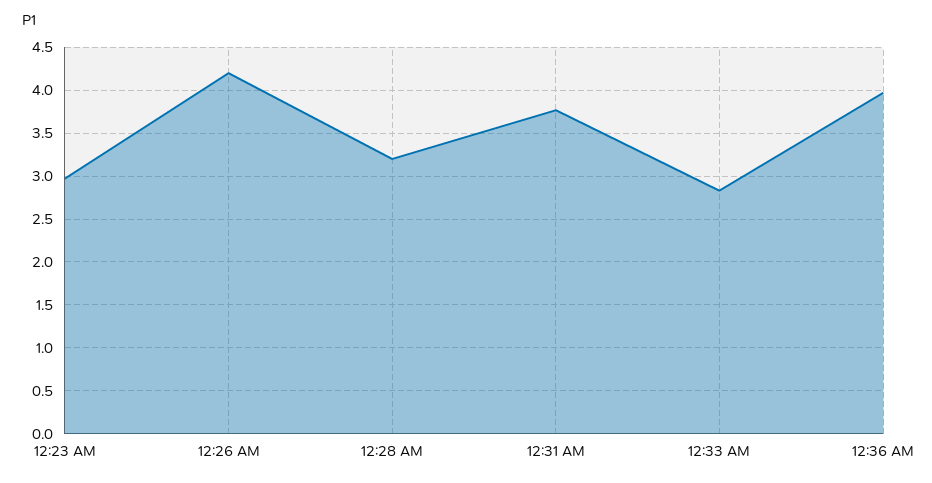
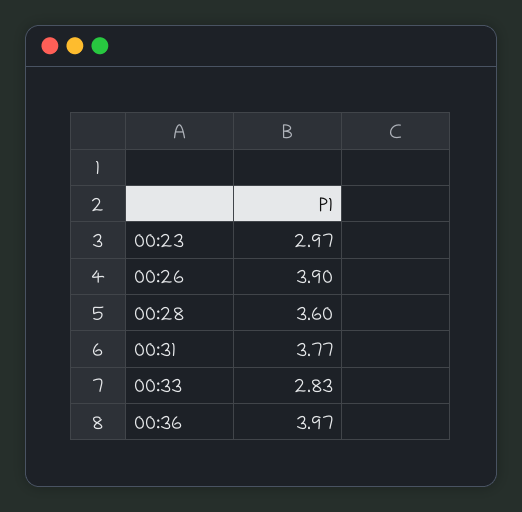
12:26 AM: 4.2 -> 3.9
12:28 AM: 3.2 -> 3.6

